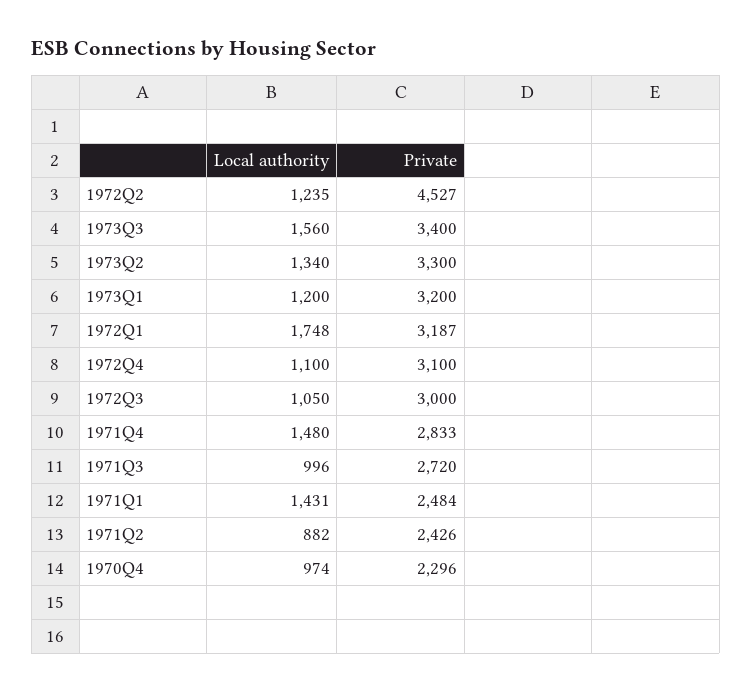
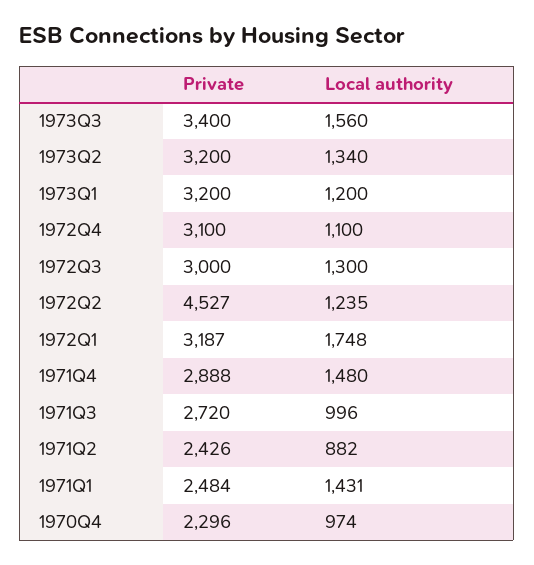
Private, 1973Q2: 3300 -> 3200
Local authority, 1972Q3: 1050 -> 1300
Private, 1971Q4: 2833 -> 2888

